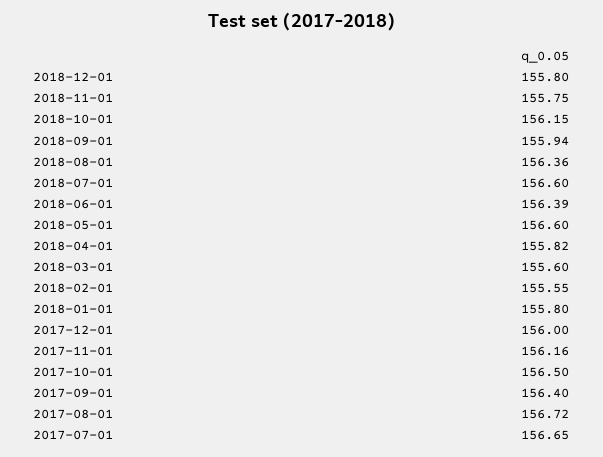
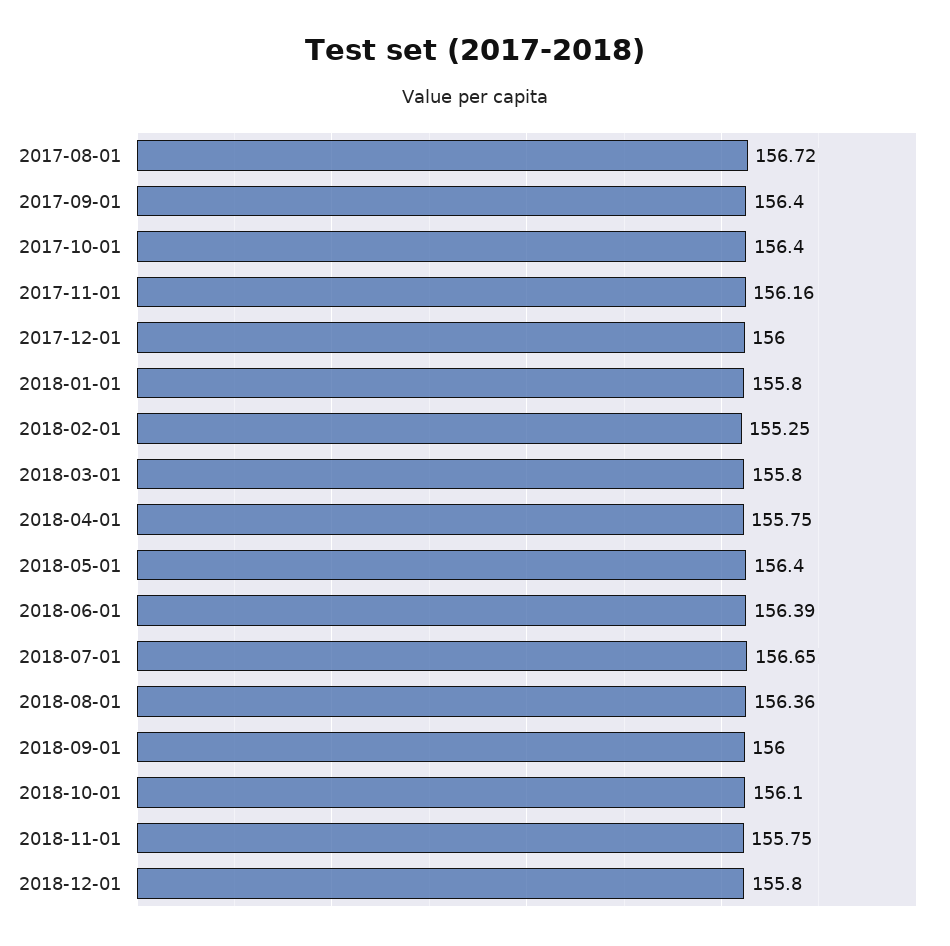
2018-10-01: 156.15 -> 156.1
2018-09-01: 155.94 -> 156
2018-07-01: 156.6 -> 156.65
2018-05-01: 156.6 -> 156.4
2018-04-01: 155.82 -> 155.75
2018-03-01: 155.6 -> 155.8
2018-02-01: 155.55 -> 155.25
2017-10-01: 156.5 -> 156.4
2017-07-01: 156.65 -> none

